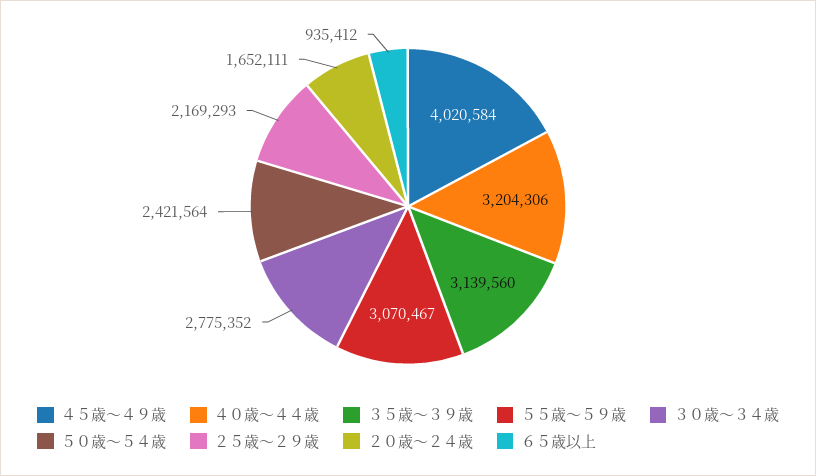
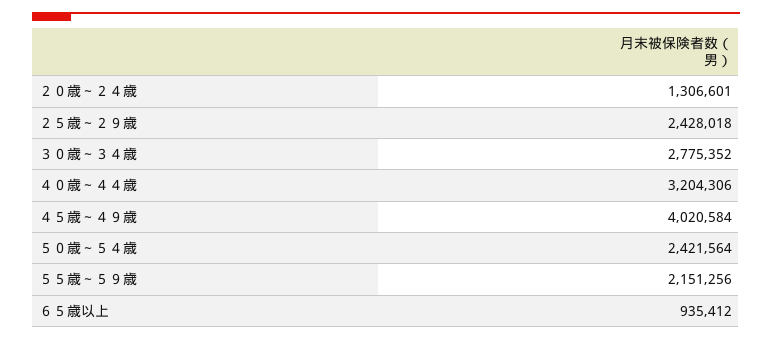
３５歳～３９歳: 3139560 -> none
５５歳～５９歳: 3070467 -> 2151256
２５歳～２９歳: 2169293 -> 2428018
２０歳～２４歳: 1652111 -> 1306601

